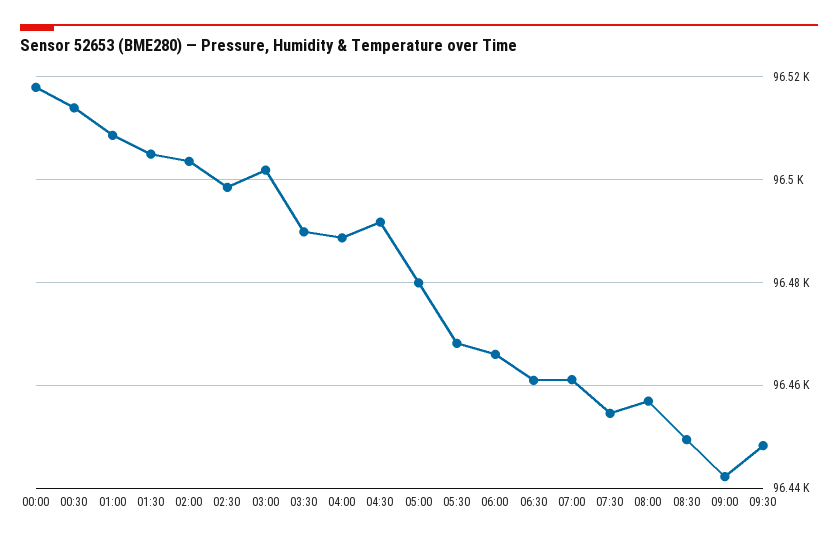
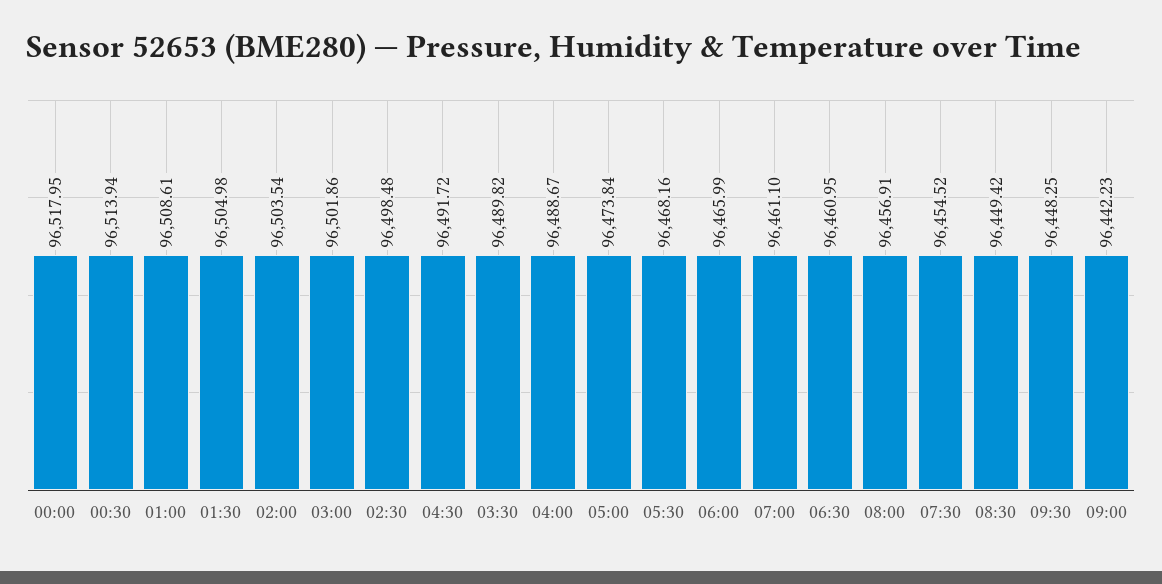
05:00: 96480 -> 96473.84

